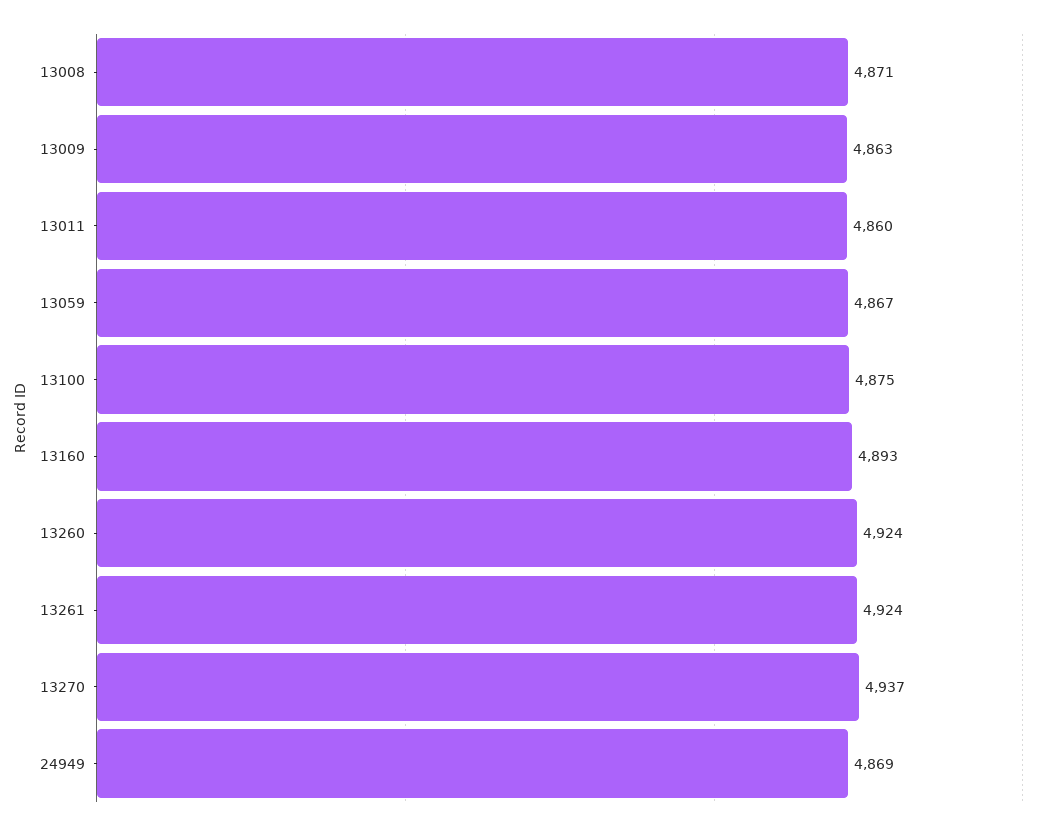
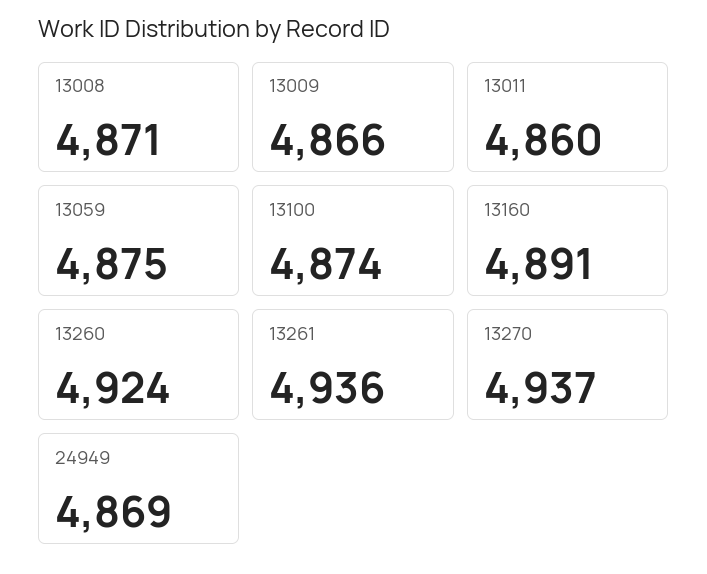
13009: 4863 -> 4866
13059: 4867 -> 4875
13100: 4875 -> 4874
13160: 4893 -> 4891
13261: 4924 -> 4936

